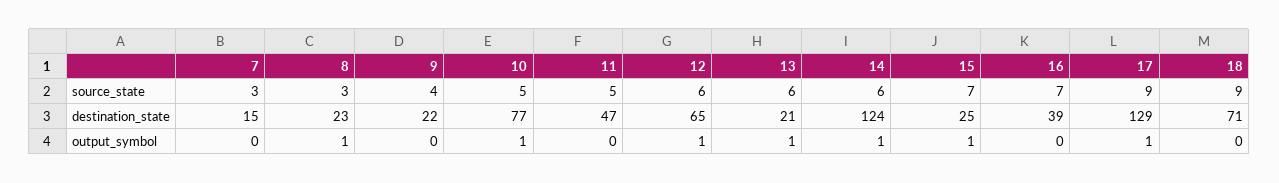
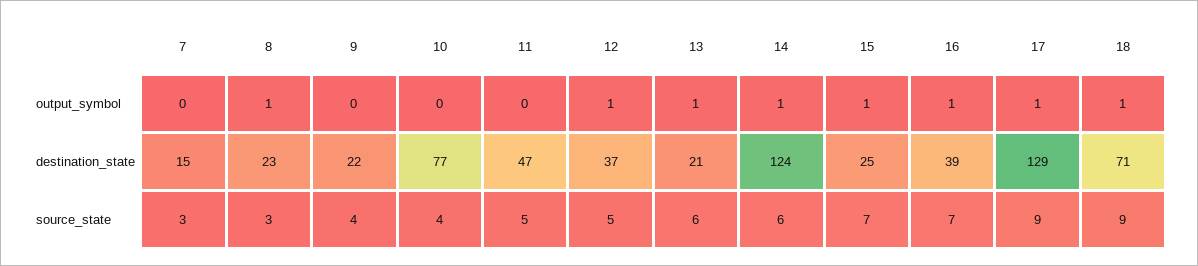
10, source_state: 5 -> 4
12, source_state: 6 -> 5
12, destination_state: 65 -> 37
10, output_symbol: 1 -> 0
16, output_symbol: 0 -> 1
18, output_symbol: 0 -> 1

